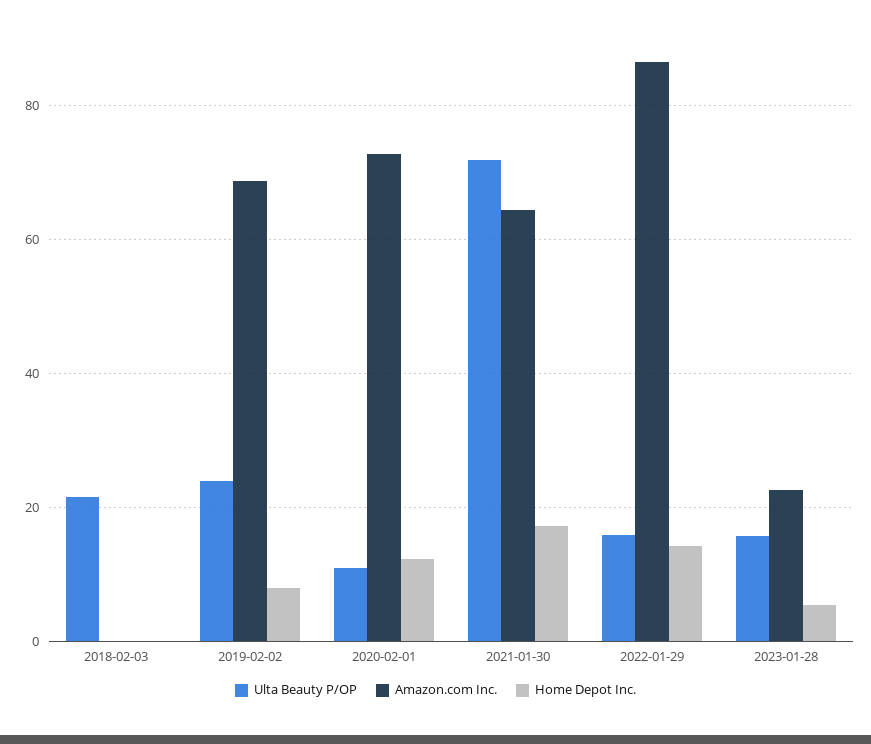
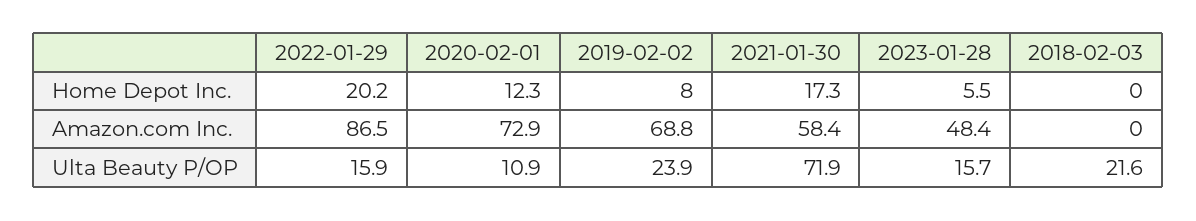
Amazon.com Inc., 2021-01-30: 64 -> 58.4
Home Depot Inc., 2022-01-29: 14 -> 20.2
Amazon.com Inc., 2023-01-28: 22 -> 48.4

